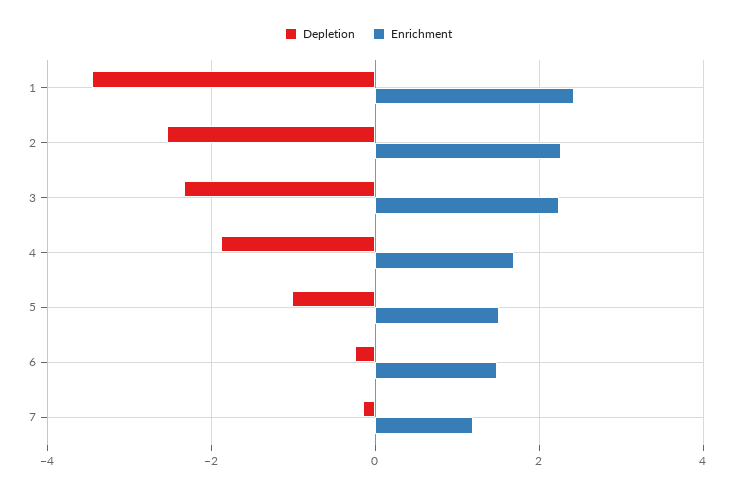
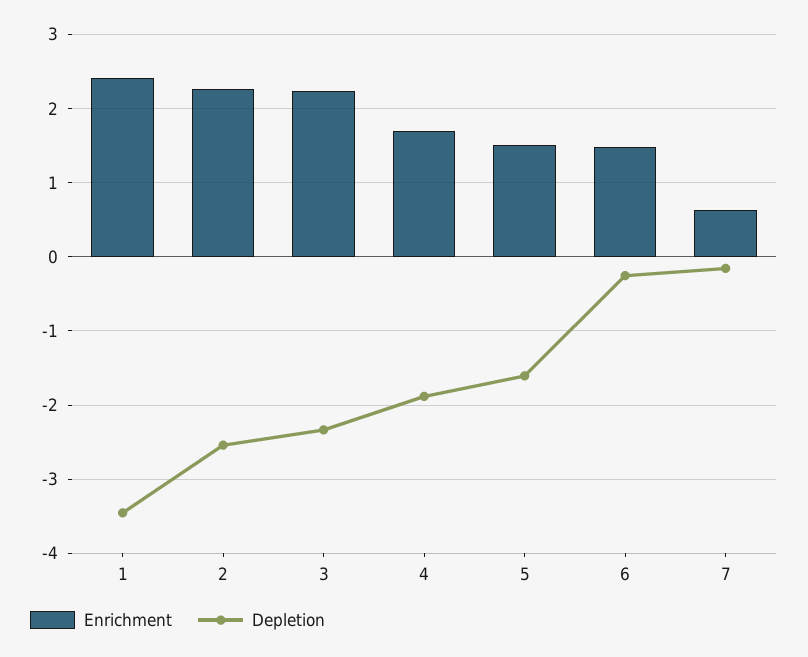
Depletion, 5: -1 -> -1.6
Enrichment, 7: 1.2 -> 0.6

